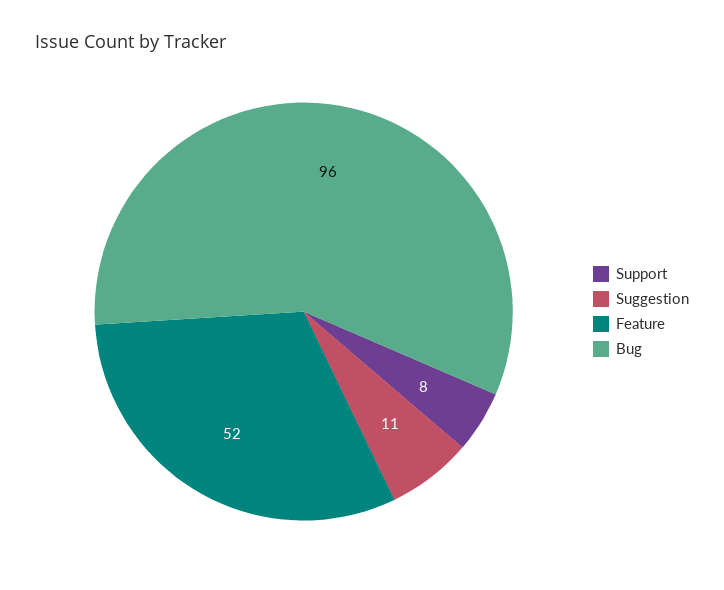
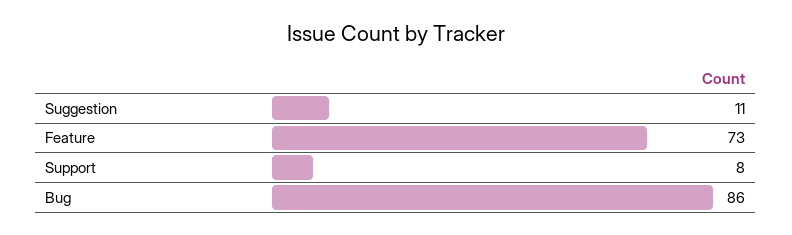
Feature: 52 -> 73
Bug: 96 -> 86

